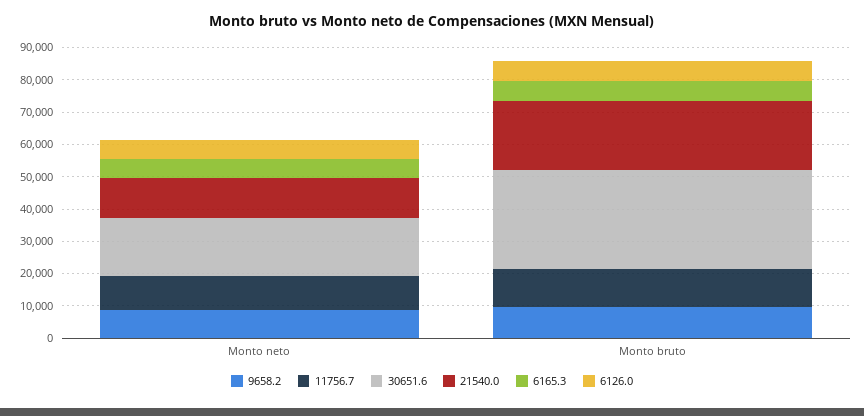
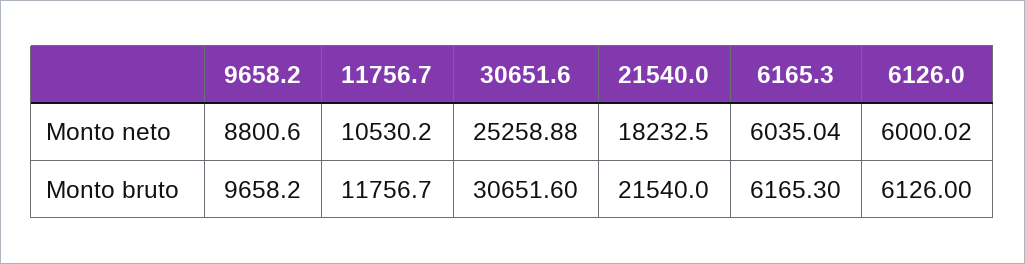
30651.6, Monto neto: 17500 -> 25258.88
21540.0, Monto neto: 12500 -> 18232.5

